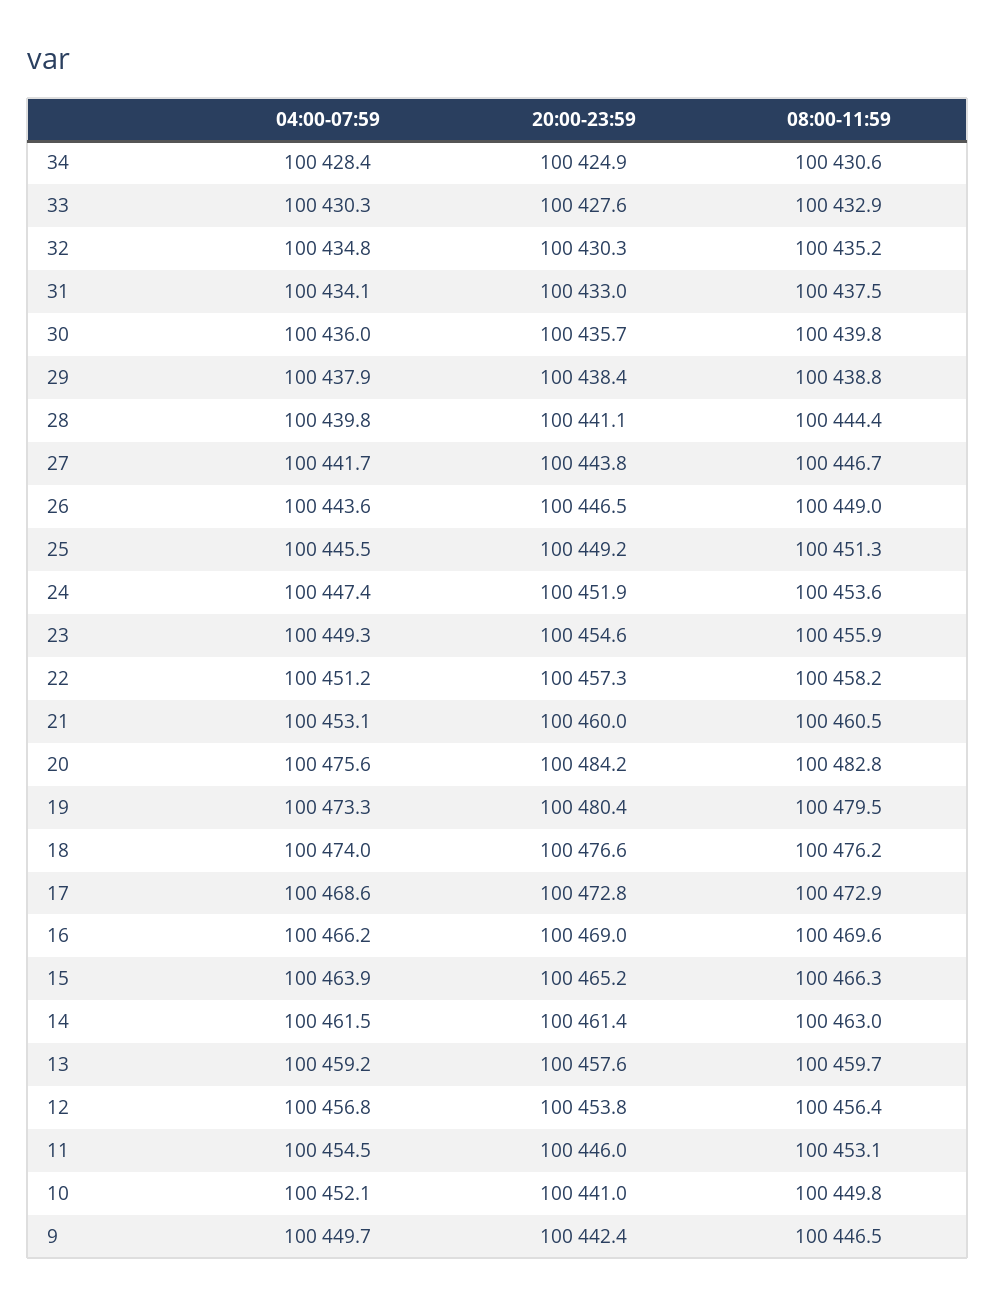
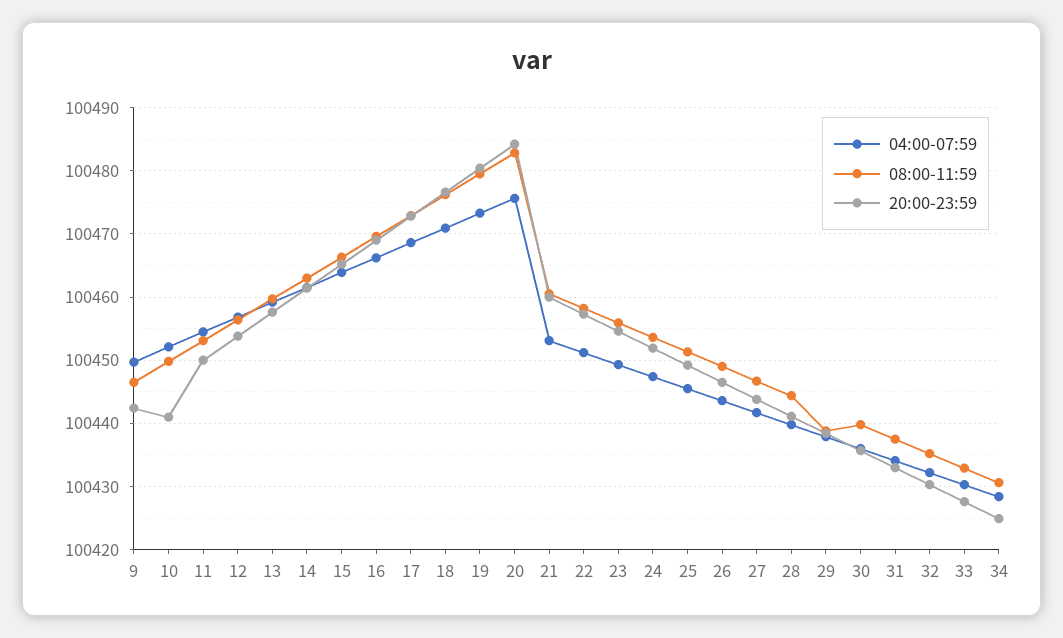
04:00-07:59, 32: 100434.8 -> 100432
04:00-07:59, 18: 100474 -> 100471
20:00-23:59, 11: 100446 -> 100450

